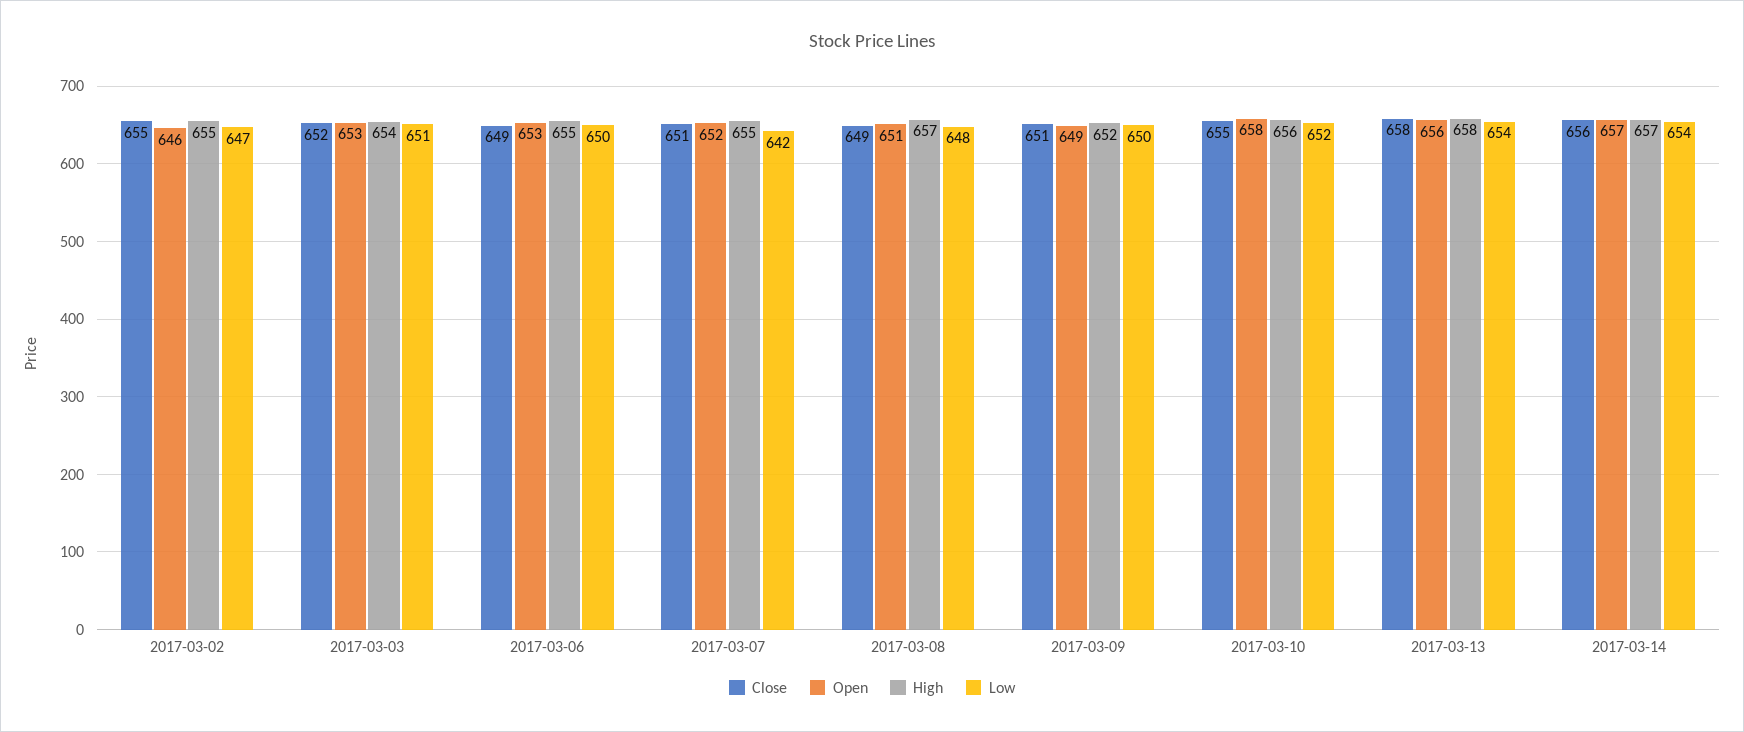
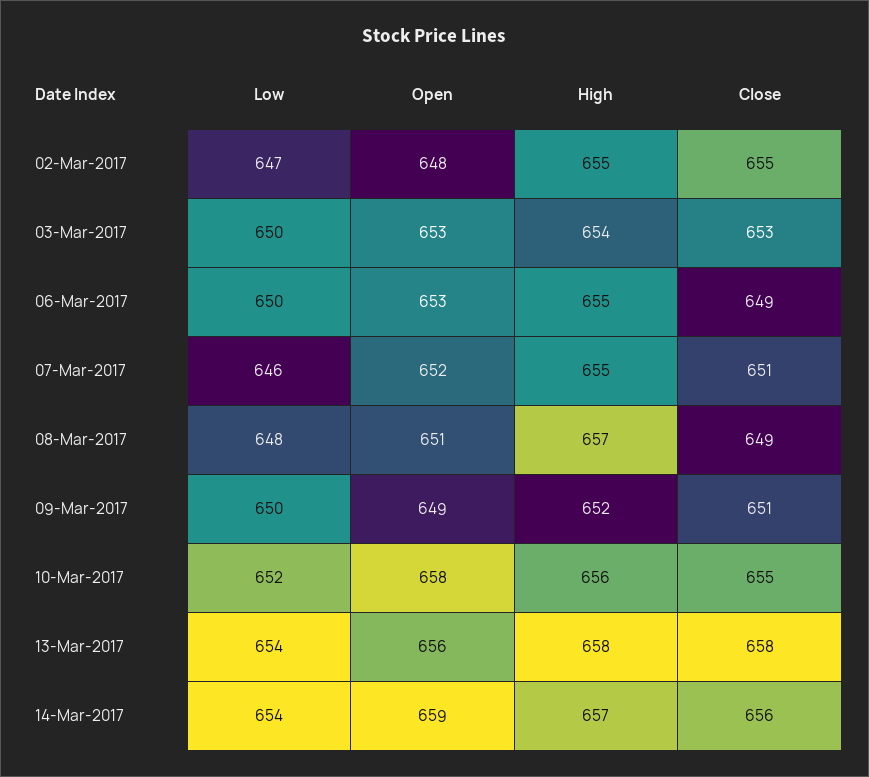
Open, 2017-03-02: 646 -> 648
Close, 2017-03-03: 652 -> 653
Low, 2017-03-03: 651 -> 650
Low, 2017-03-07: 642 -> 646
Open, 2017-03-14: 657 -> 659

